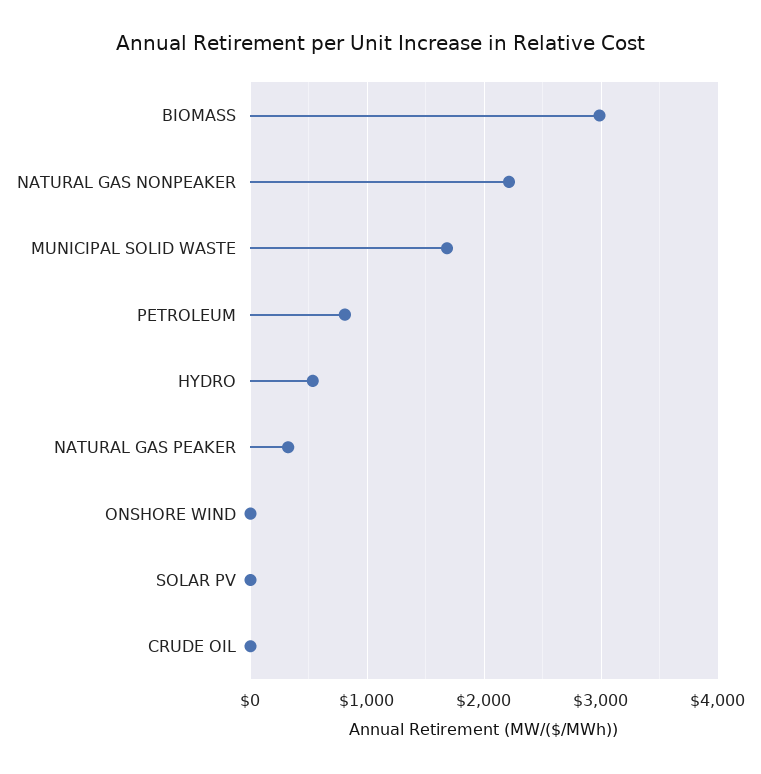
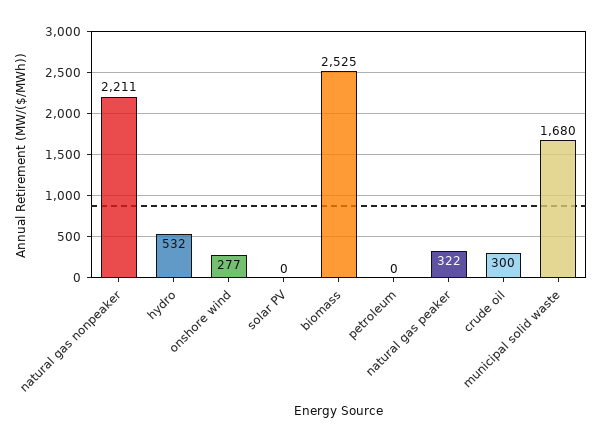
BIOMASS: 3000 -> 2525
PETROLEUM: 800 -> 0
ONSHORE WIND: 0 -> 277
CRUDE OIL: 0 -> 300

